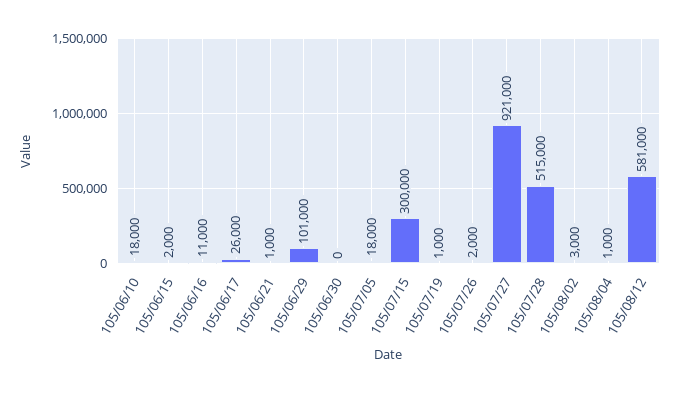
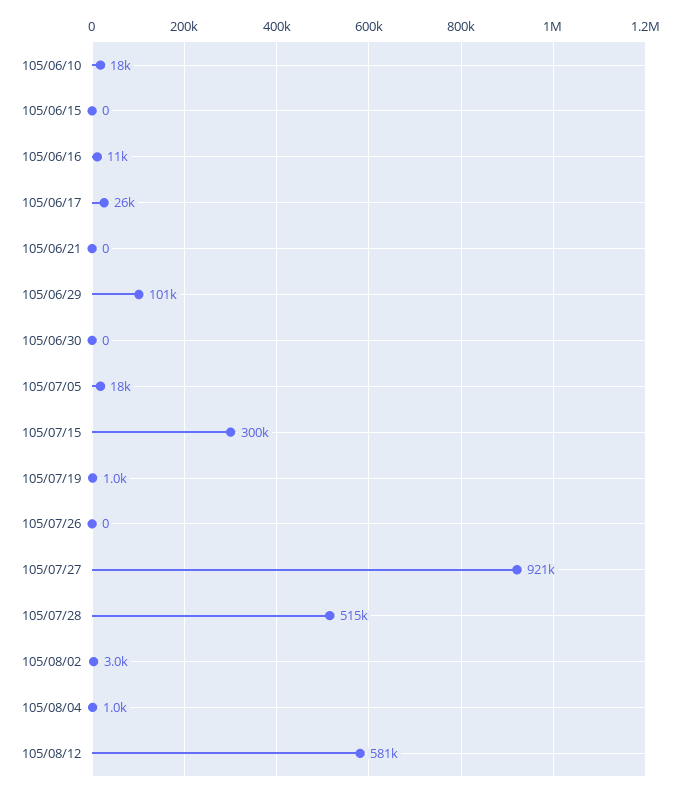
105/06/15: 2000 -> 0
105/06/21: 1000 -> 0
105/07/26: 2000 -> 0

